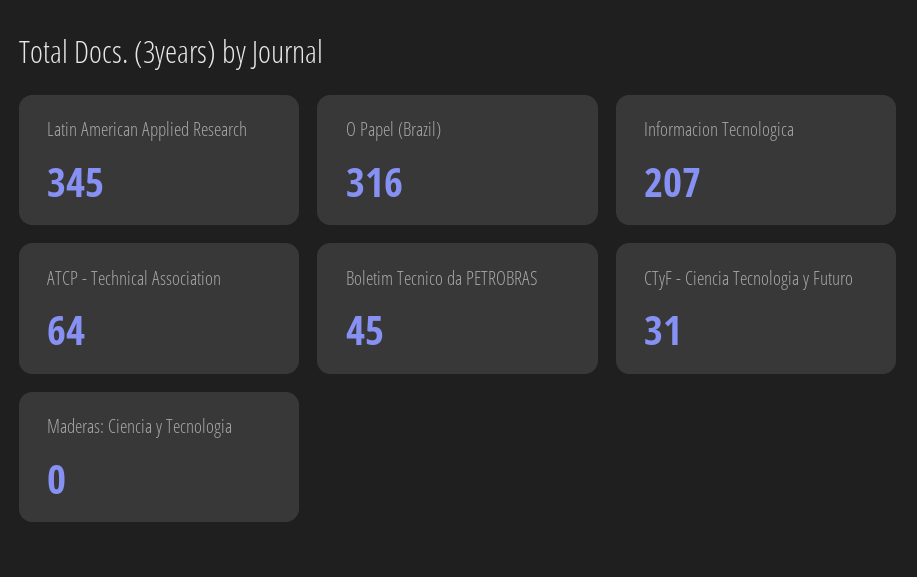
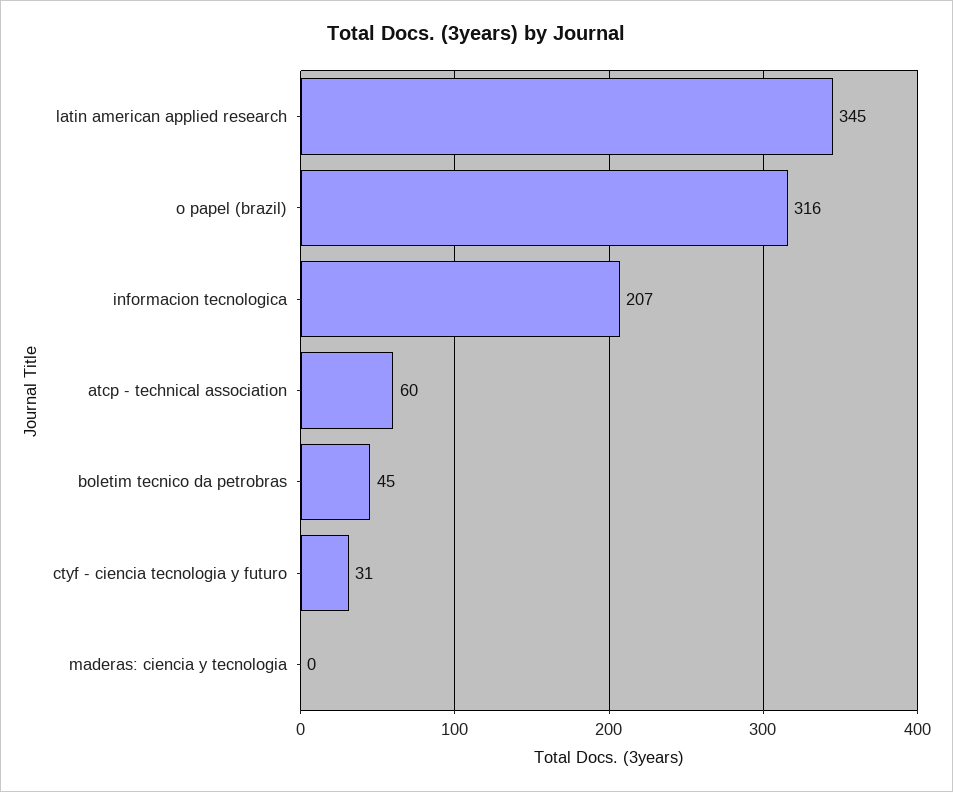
ATCP - Technical Association: 64 -> 60

